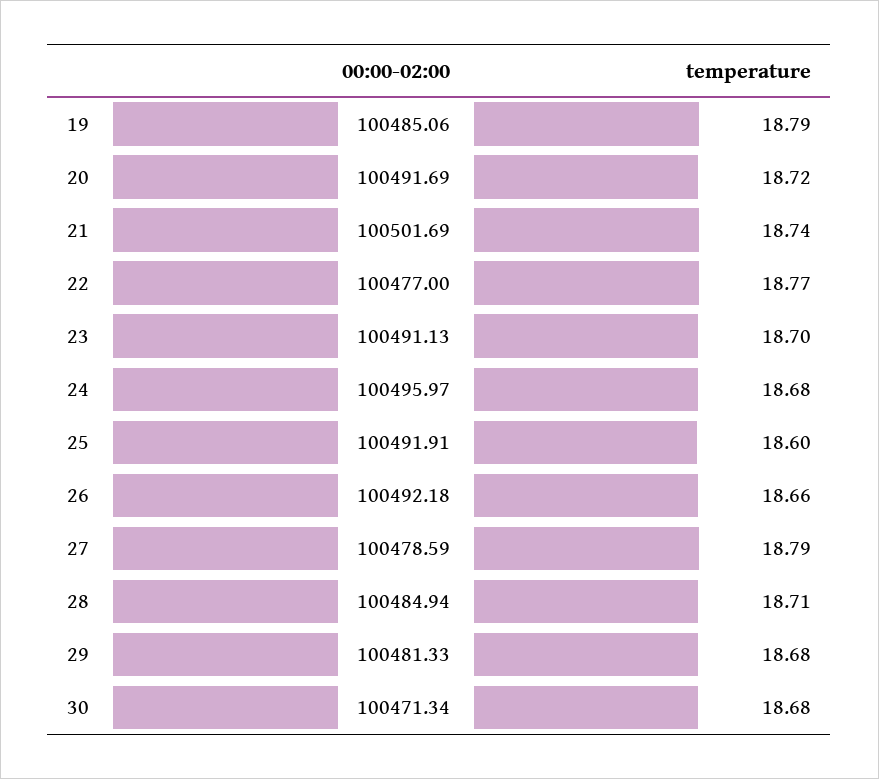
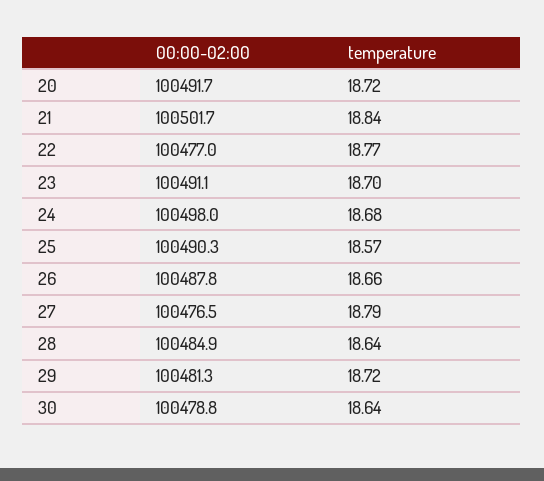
00:00-02:00, 19: 100485.06 -> none
temperature, 19: 18.79 -> none
temperature, 21: 18.74 -> 18.84
00:00-02:00, 24: 100495.97 -> 100498
00:00-02:00, 25: 100491.91 -> 100490.3
temperature, 25: 18.6 -> 18.57
00:00-02:00, 26: 100492.18 -> 100487.8
00:00-02:00, 27: 100478.59 -> 100476.5
temperature, 28: 18.71 -> 18.64
temperature, 29: 18.68 -> 18.72
00:00-02:00, 30: 100471.34 -> 100478.8
temperature, 30: 18.68 -> 18.64

